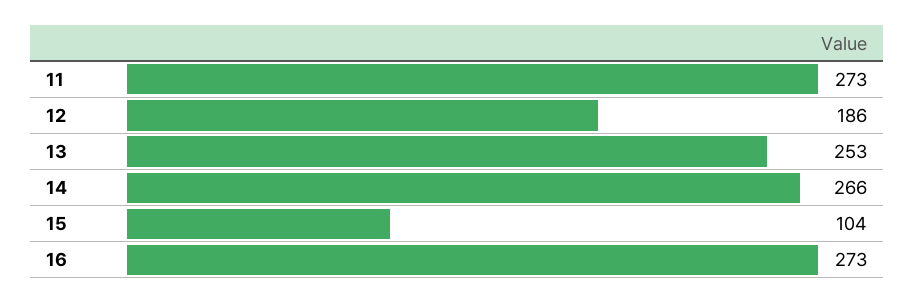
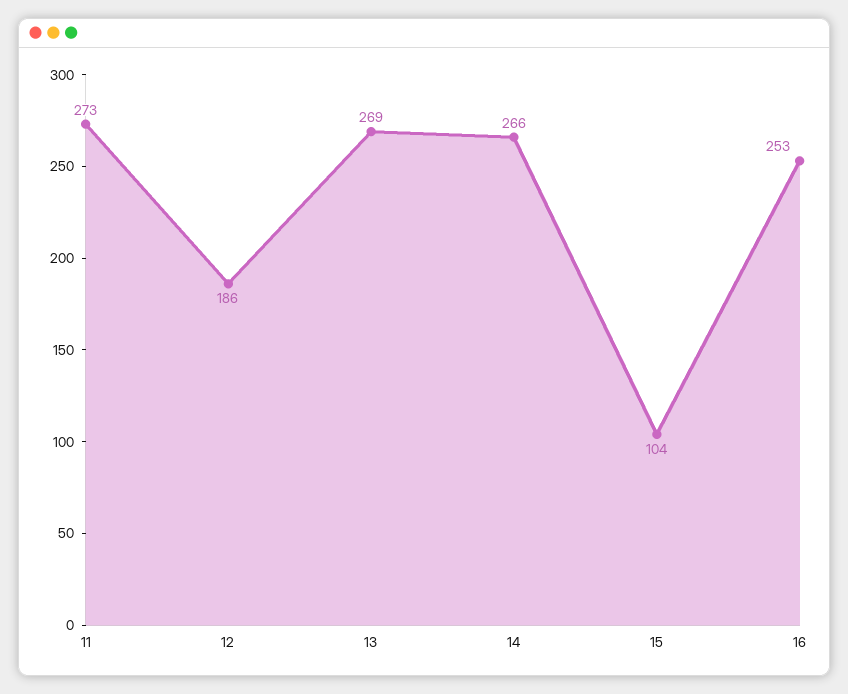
13: 253 -> 269
16: 273 -> 253

